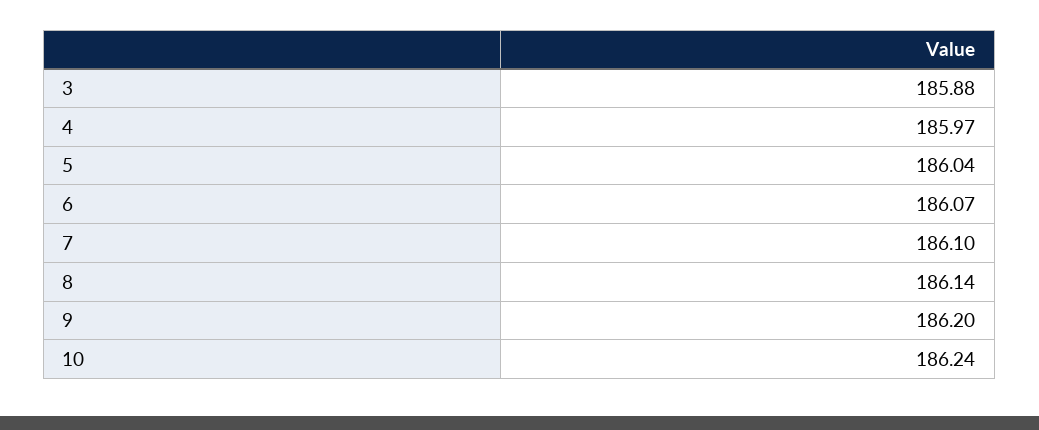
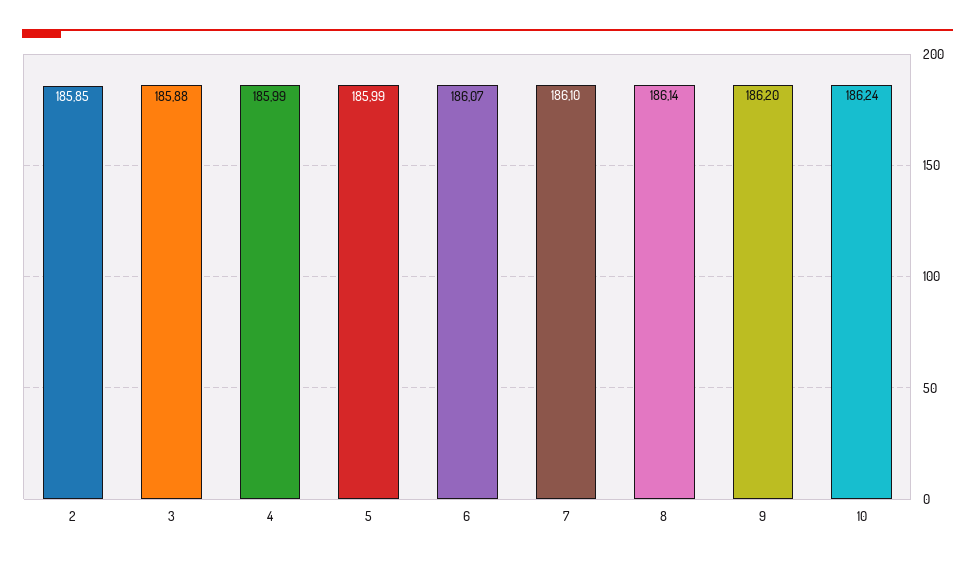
4: 185.97 -> 185.99
5: 186.04 -> 185.99
2: none -> 185.85

